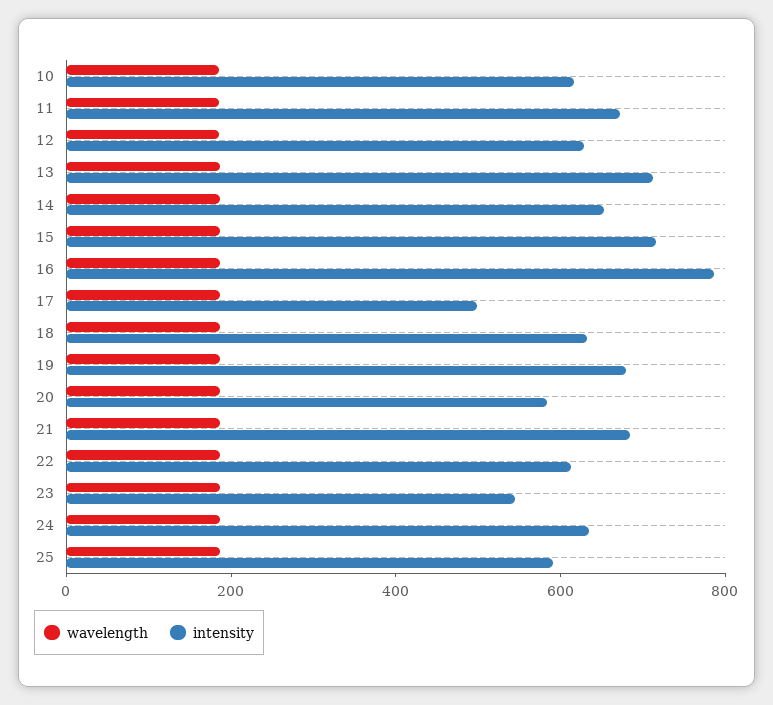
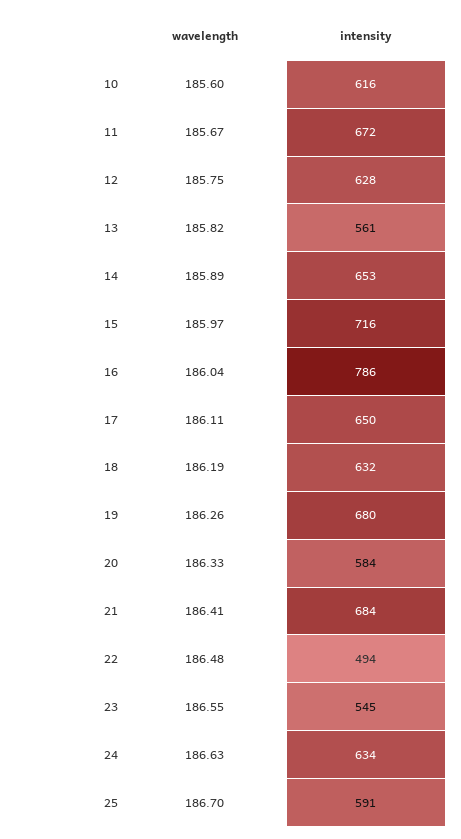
intensity, 13: 700 -> 561
intensity, 17: 500 -> 650
intensity, 22: 600 -> 494

